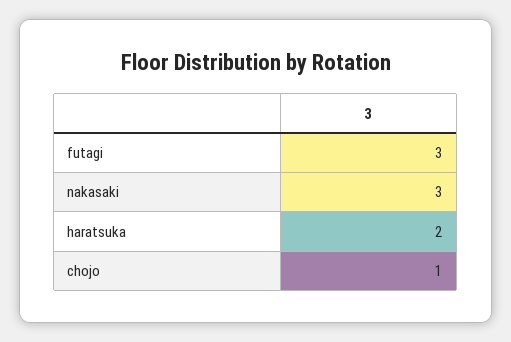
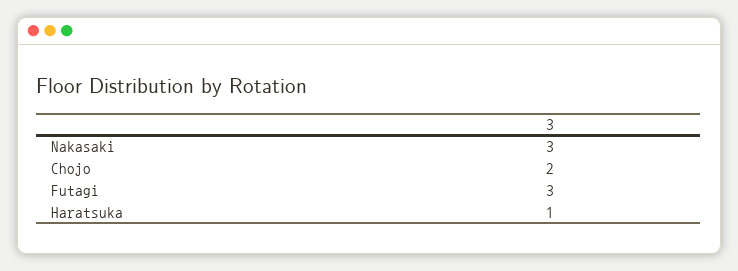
haratsuka: 2 -> 1
chojo: 1 -> 2

